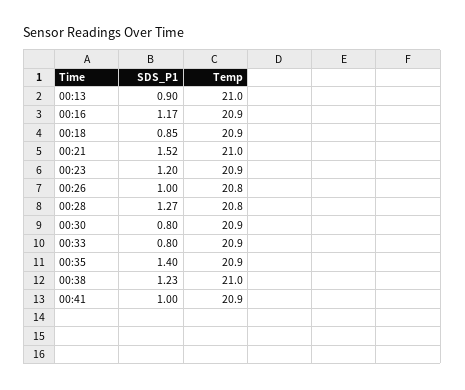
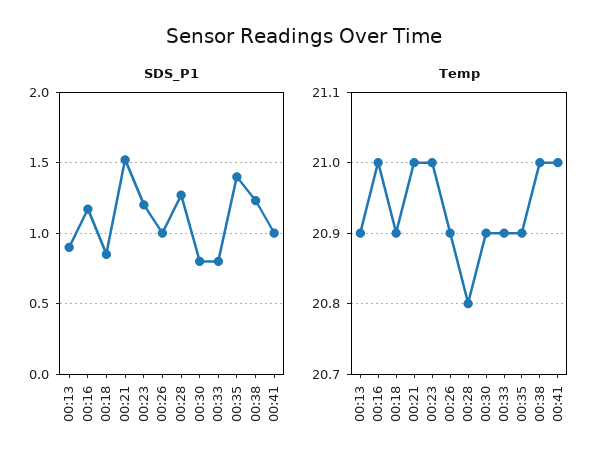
Temp, 00:13: 21 -> 20.9
Temp, 00:16: 20.9 -> 21
Temp, 00:23: 20.9 -> 21
Temp, 00:26: 20.8 -> 20.9
Temp, 00:41: 20.9 -> 21

